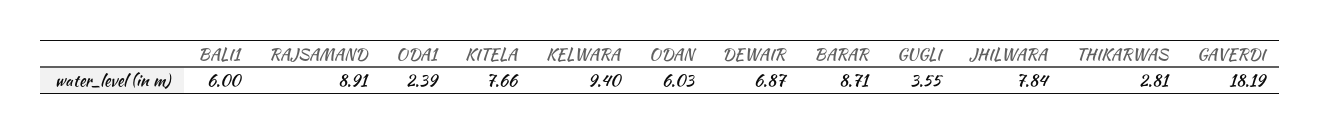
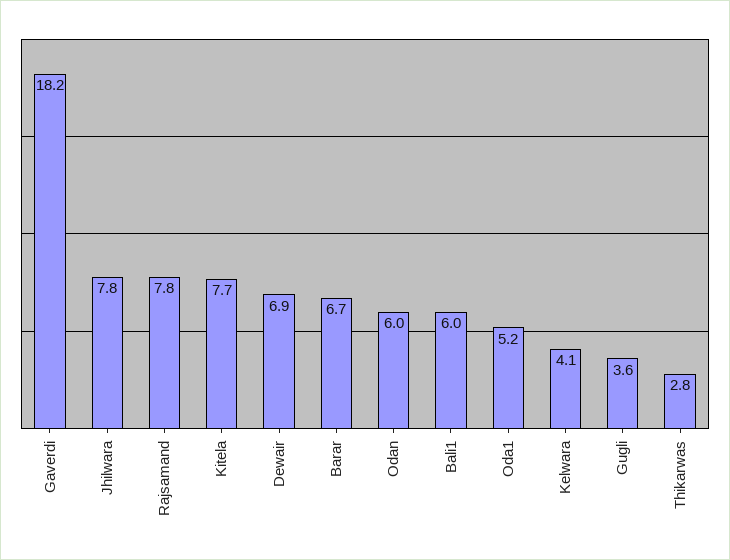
RAJSAMAND: 8.91 -> 7.8
ODA1: 2.39 -> 5.2
KELWARA: 9.4 -> 4.1
BARAR: 8.71 -> 6.7

